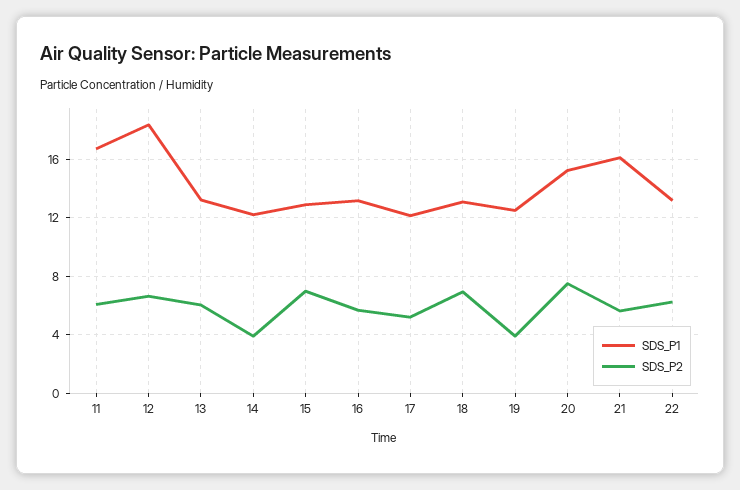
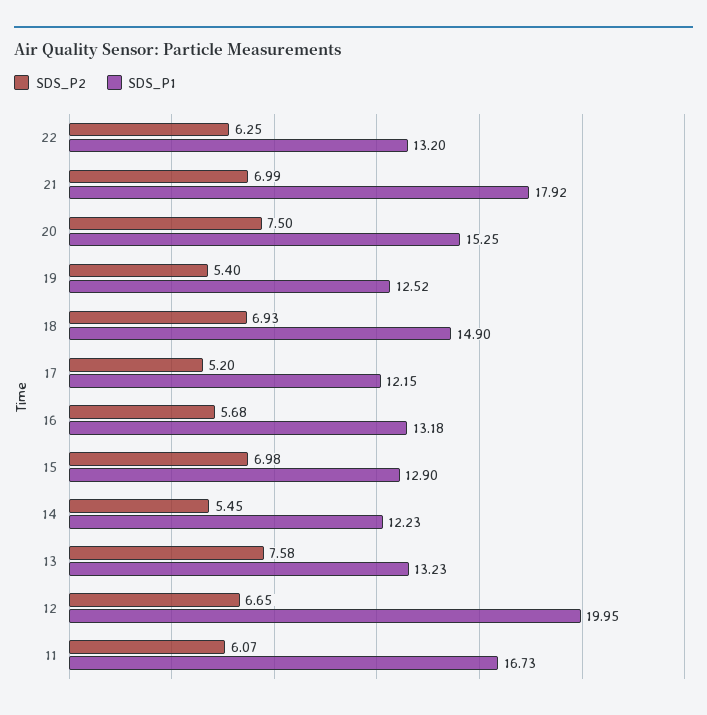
SDS_P1, 12: 18.5 -> 19.95
SDS_P2, 13: 6 -> 7.58
SDS_P2, 14: 4 -> 5.45
SDS_P1, 18: 13 -> 14.9
SDS_P2, 19: 4 -> 5.4
SDS_P1, 21: 16 -> 17.92
SDS_P2, 21: 5.5 -> 6.99

